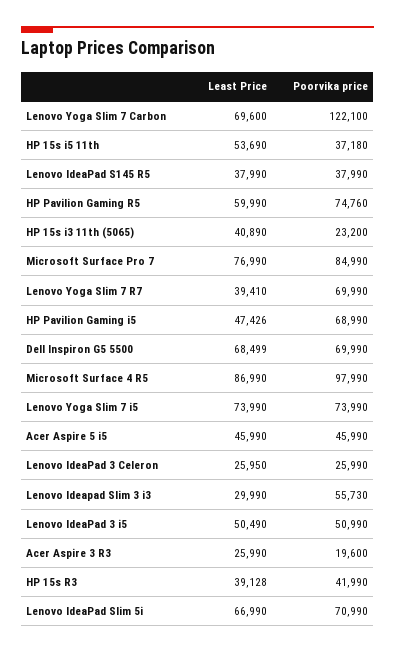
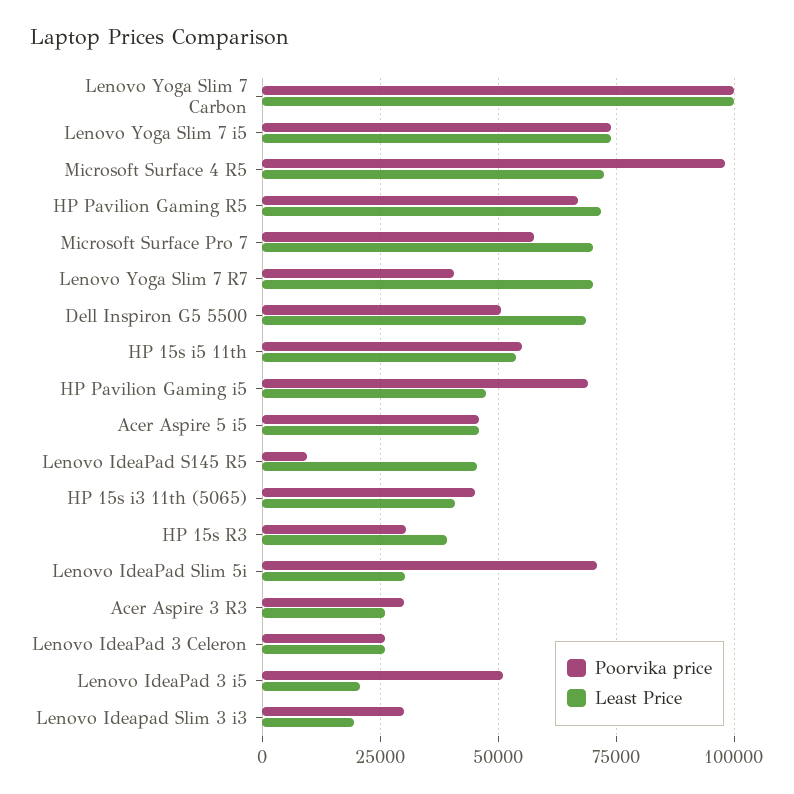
Least Price, Lenovo Yoga Slim 7 Carbon: 69600 -> 100000
Poorvika price, Lenovo Yoga Slim 7 Carbon: 122100 -> 100000
Poorvika price, HP 15s i5 11th: 37180 -> 55000
Least Price, Lenovo IdeaPad S145 R5: 37990 -> 45000
Poorvika price, Lenovo IdeaPad S145 R5: 37990 -> 10000
Least Price, HP Pavilion Gaming R5: 59990 -> 72500
Poorvika price, HP Pavilion Gaming R5: 74760 -> 67500
Poorvika price, HP 15s i3 11th (5065): 23200 -> 45000
Least Price, Microsoft Surface Pro 7: 76990 -> 70000
Poorvika price, Microsoft Surface Pro 7: 84990 -> 57500
Least Price, Lenovo Yoga Slim 7 R7: 39410 -> 70000
Poorvika price, Lenovo Yoga Slim 7 R7: 69990 -> 40000
Poorvika price, Dell Inspiron G5 5500: 69990 -> 50000
Least Price, Microsoft Surface 4 R5: 86990 -> 72500
Least Price, Lenovo Ideapad Slim 3 i3: 29990 -> 20000
Poorvika price, Lenovo Ideapad Slim 3 i3: 55730 -> 30000
Least Price, Lenovo IdeaPad 3 i5: 50490 -> 20000
Poorvika price, Acer Aspire 3 R3: 19600 -> 30000
Poorvika price, HP 15s R3: 41990 -> 30000
Least Price, Lenovo IdeaPad Slim 5i: 66990 -> 30000

